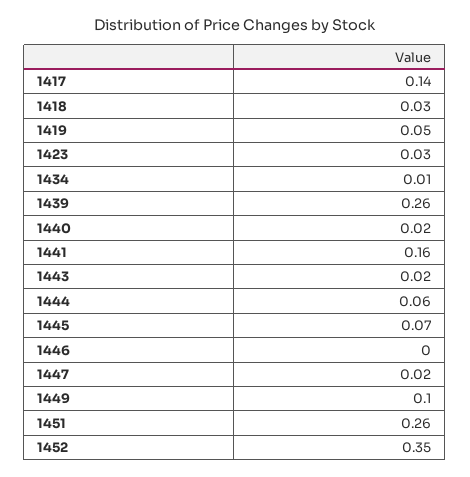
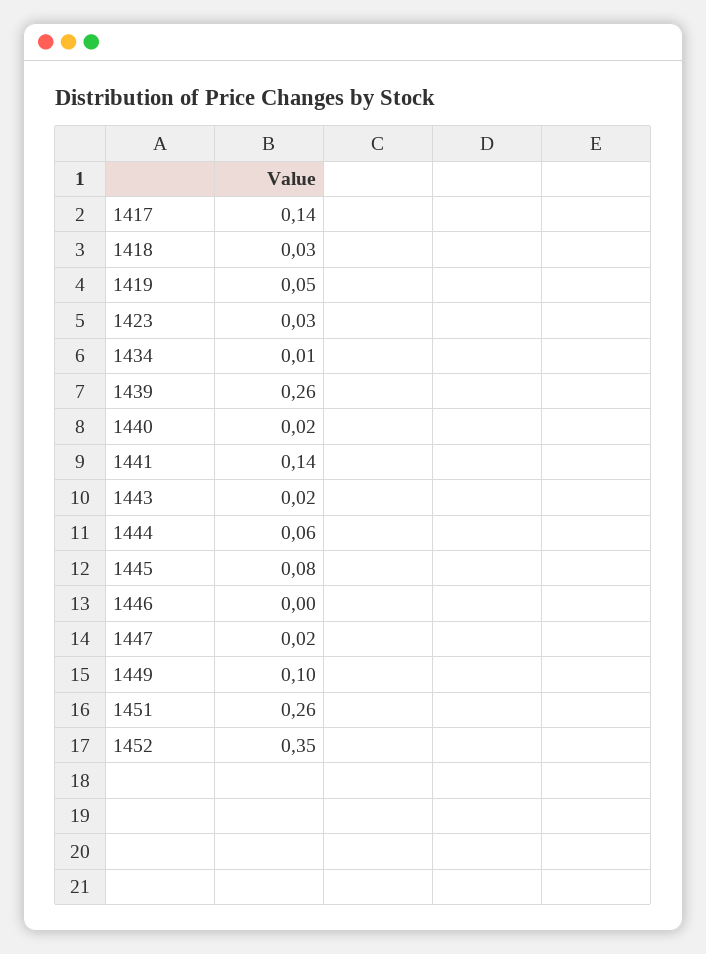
1441: 0.16 -> 0.14
1445: 0.07 -> 0.08

